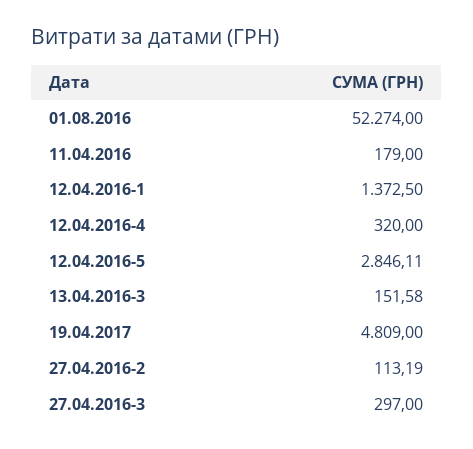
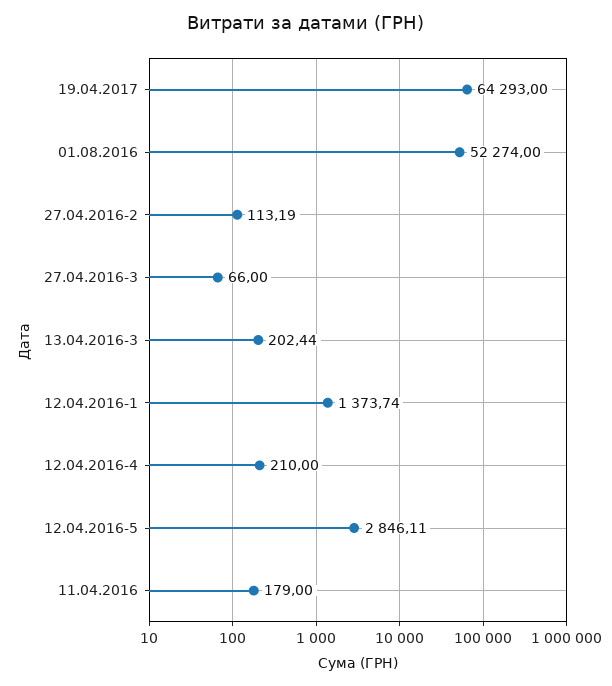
12.04.2016-1: 1372.5 -> 1373.74
12.04.2016-4: 320 -> 210
13.04.2016-3: 151.58 -> 202.44
19.04.2017: 4809 -> 64293
27.04.2016-3: 297 -> 66

